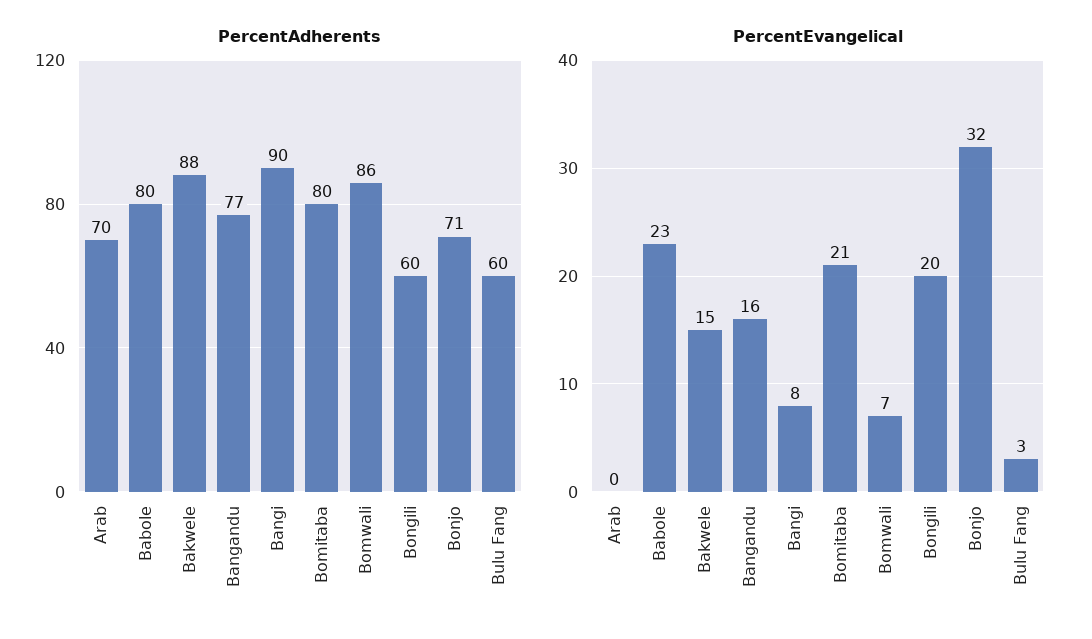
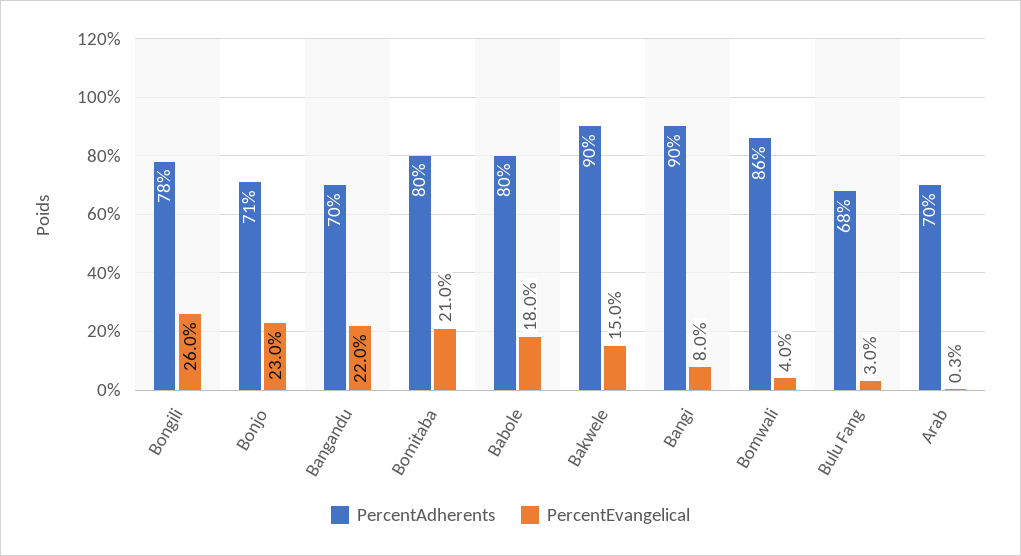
PercentAdherents, Bakwele: 88 -> 90
PercentAdherents, Bangandu: 77 -> 70
PercentAdherents, Bongili: 60 -> 78
PercentAdherents, Bulu Fang: 60 -> 68
PercentEvangelical, Babole: 23 -> 18
PercentEvangelical, Bangandu: 16 -> 22
PercentEvangelical, Bomwali: 7 -> 4
PercentEvangelical, Bongili: 20 -> 26
PercentEvangelical, Bonjo: 32 -> 23

